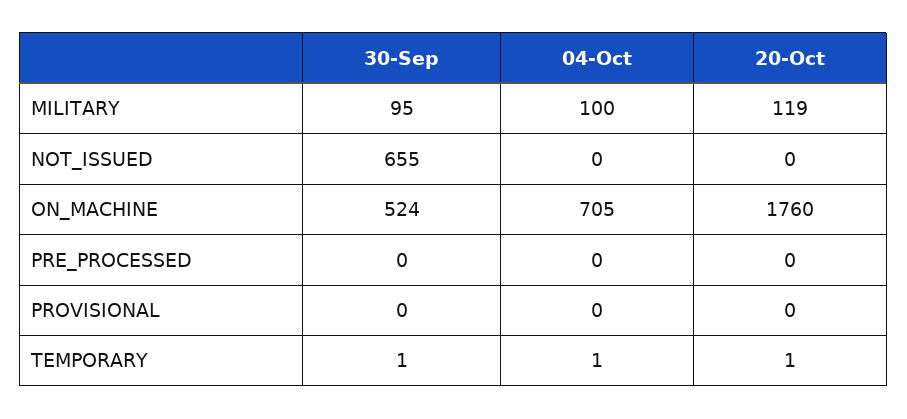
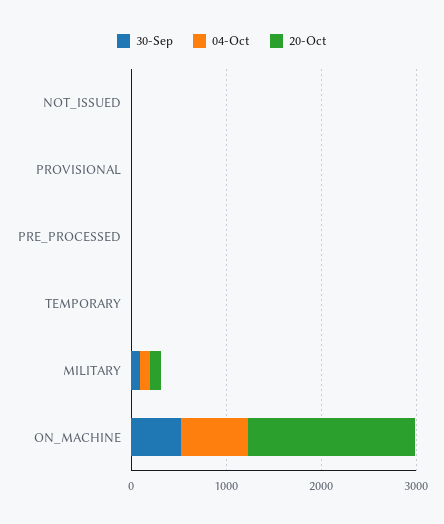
30-Sep, NOT_ISSUED: 655 -> 0

